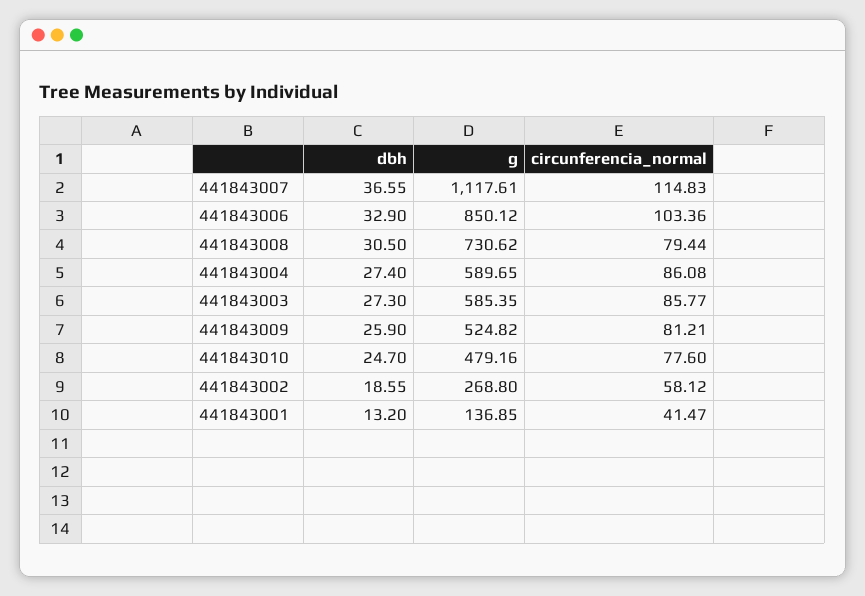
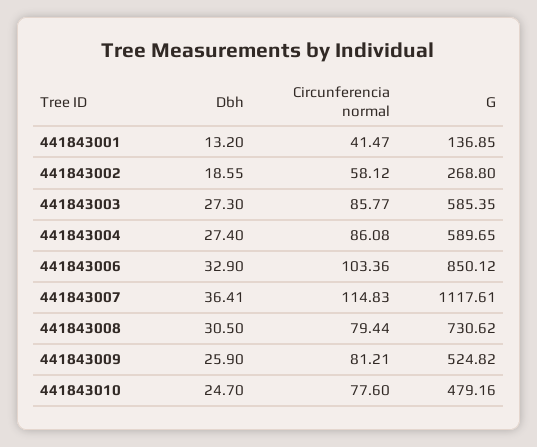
dbh, 441843007: 36.55 -> 36.41

